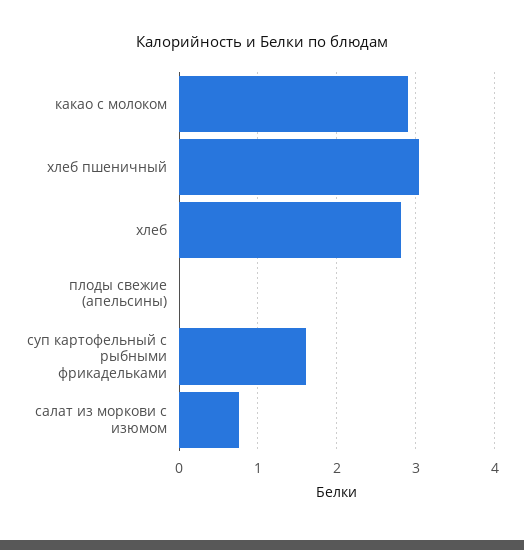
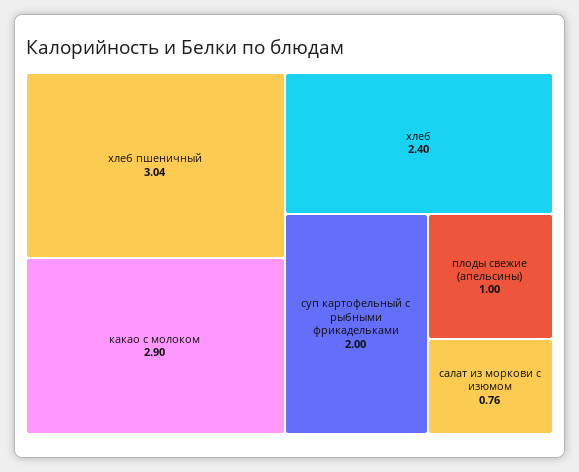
хлеб: 2.8 -> 2.4
плоды свежие (апельсины): 0 -> 1
суп картофельный с рыбными фрикадельками: 1.6 -> 2

